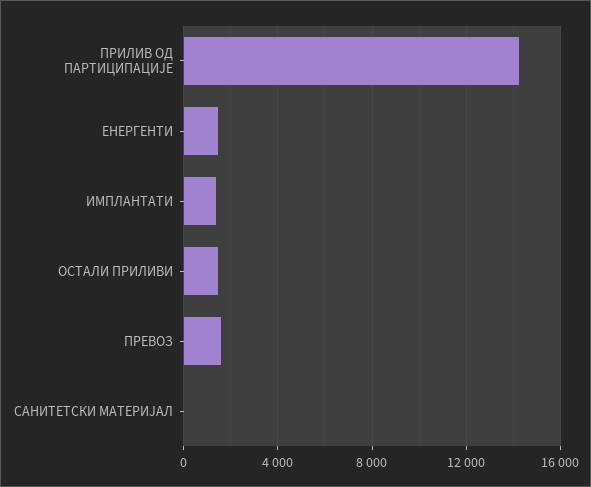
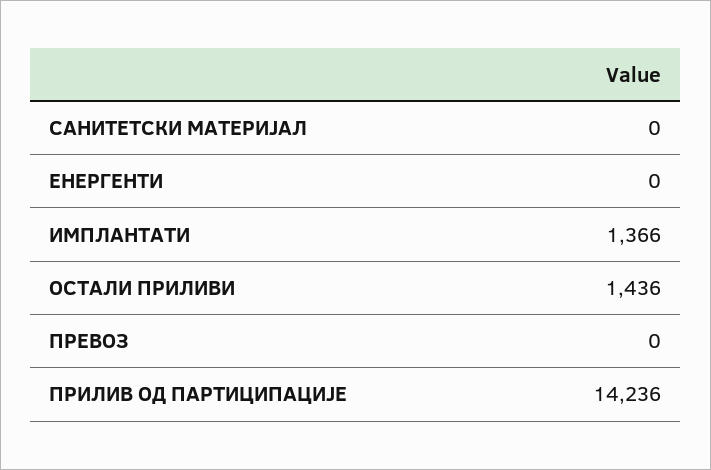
ЕНЕРГЕНТИ: 1500 -> 0
ПРЕВОЗ: 1500 -> 0

